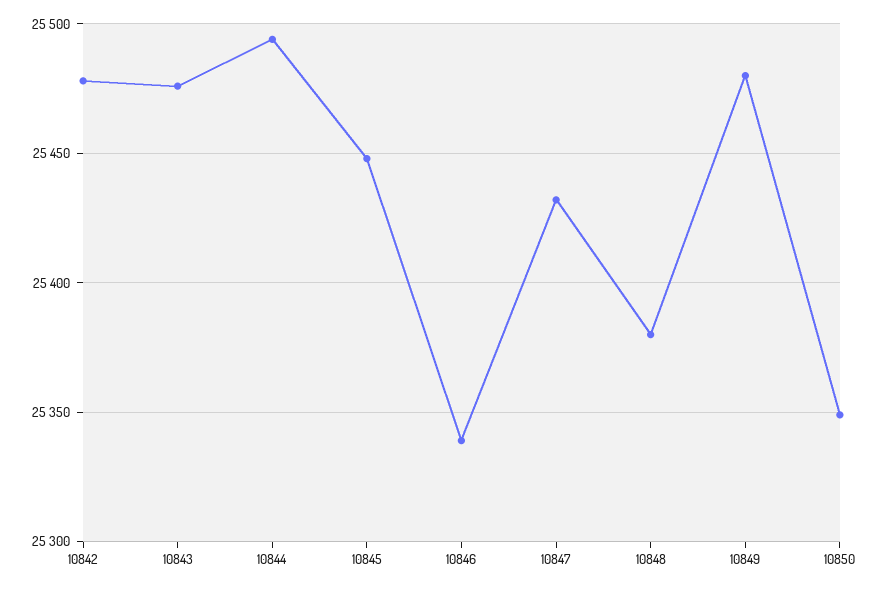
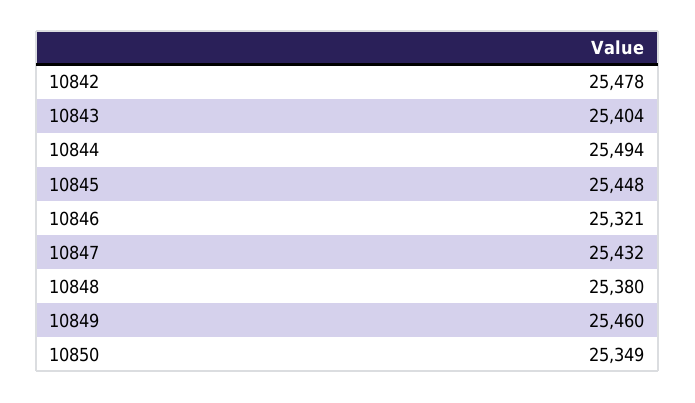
10843: 25475 -> 25404
10846: 25340 -> 25321
10849: 25480 -> 25460

